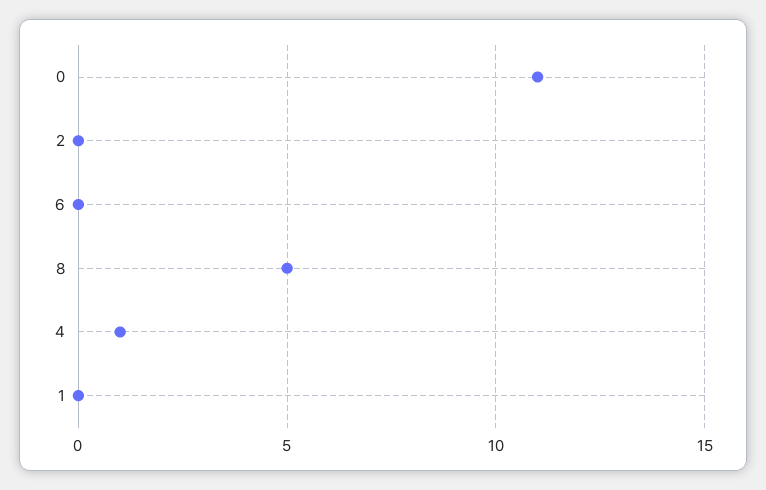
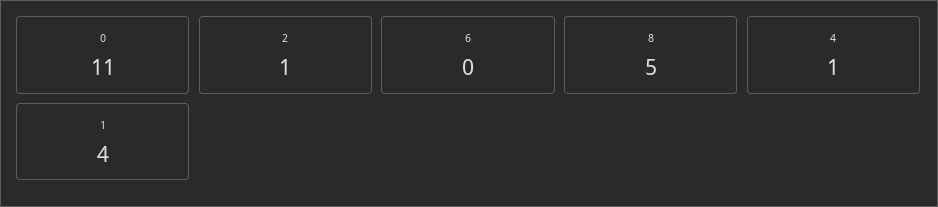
2: 0 -> 1
1: 0 -> 4

